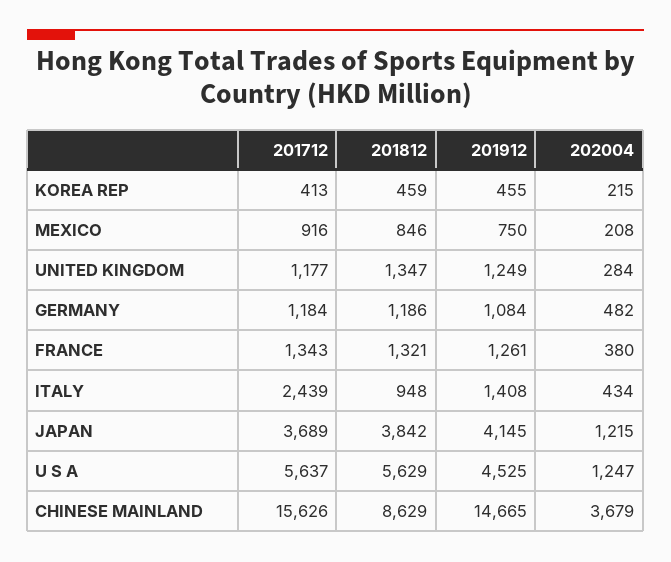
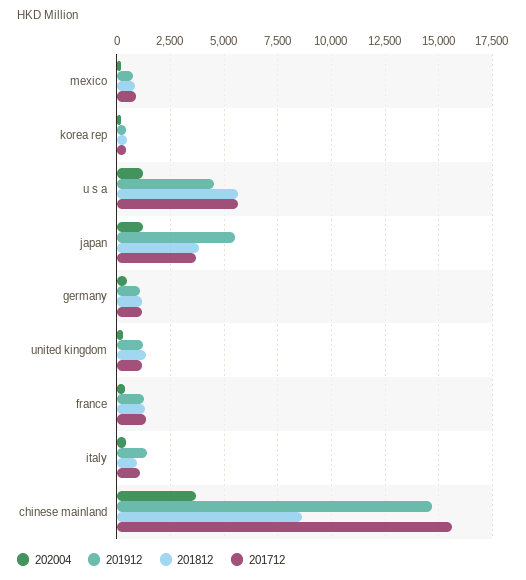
201712, ITALY: 2439 -> 1000
201912, JAPAN: 4145 -> 5500

